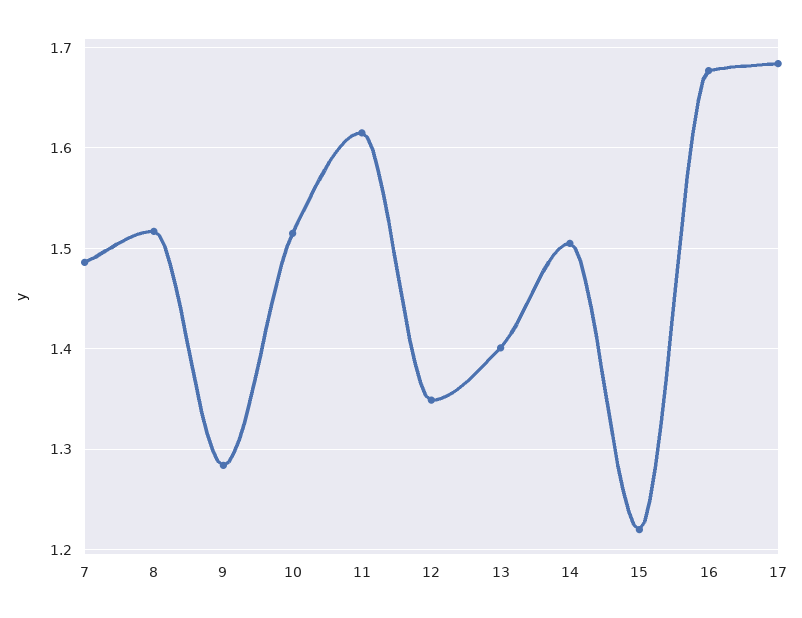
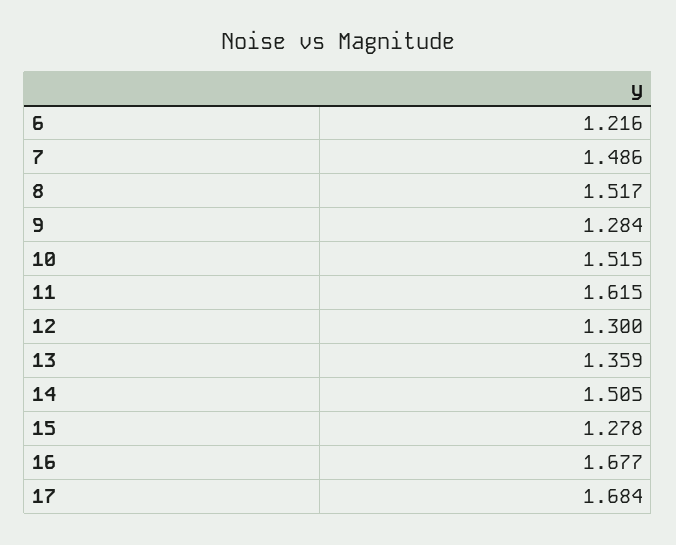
12: 1.35 -> 1.3
13: 1.4 -> 1.359
15: 1.22 -> 1.278
6: none -> 1.216

